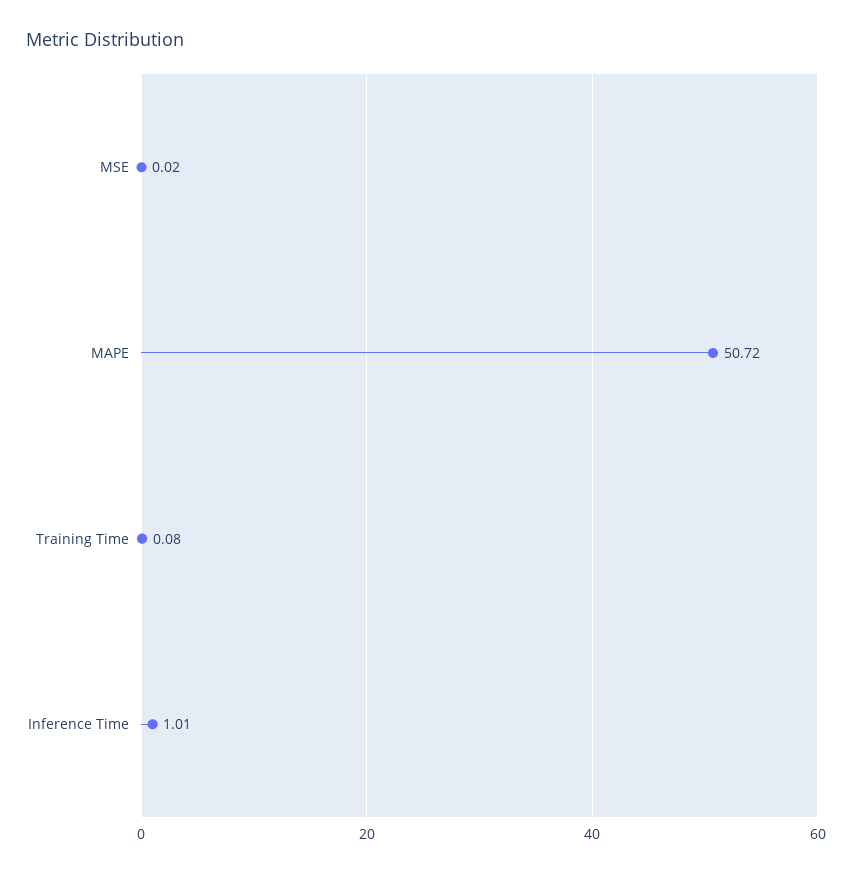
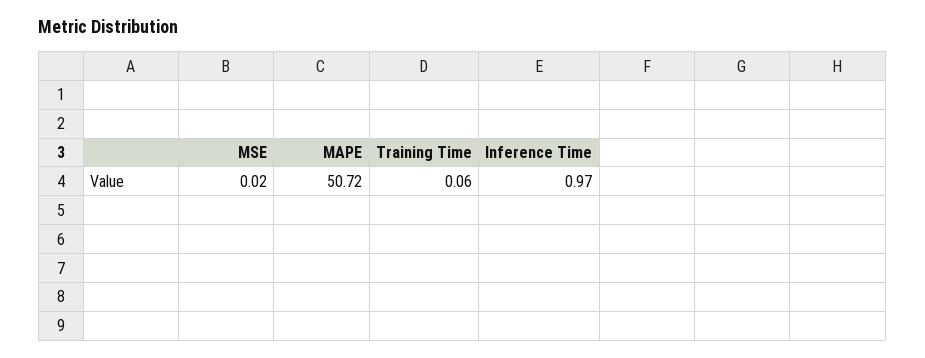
Training Time: 0.08 -> 0.06
Inference Time: 1.01 -> 0.97

